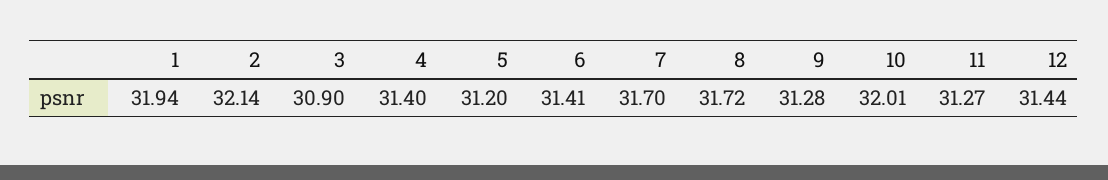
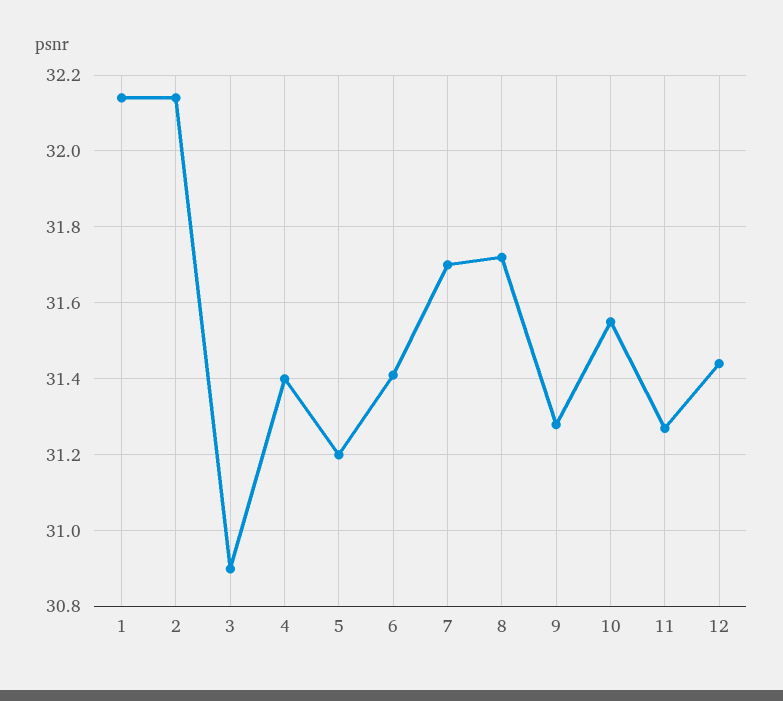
1: 31.94 -> 32.15
10: 32.01 -> 31.55

